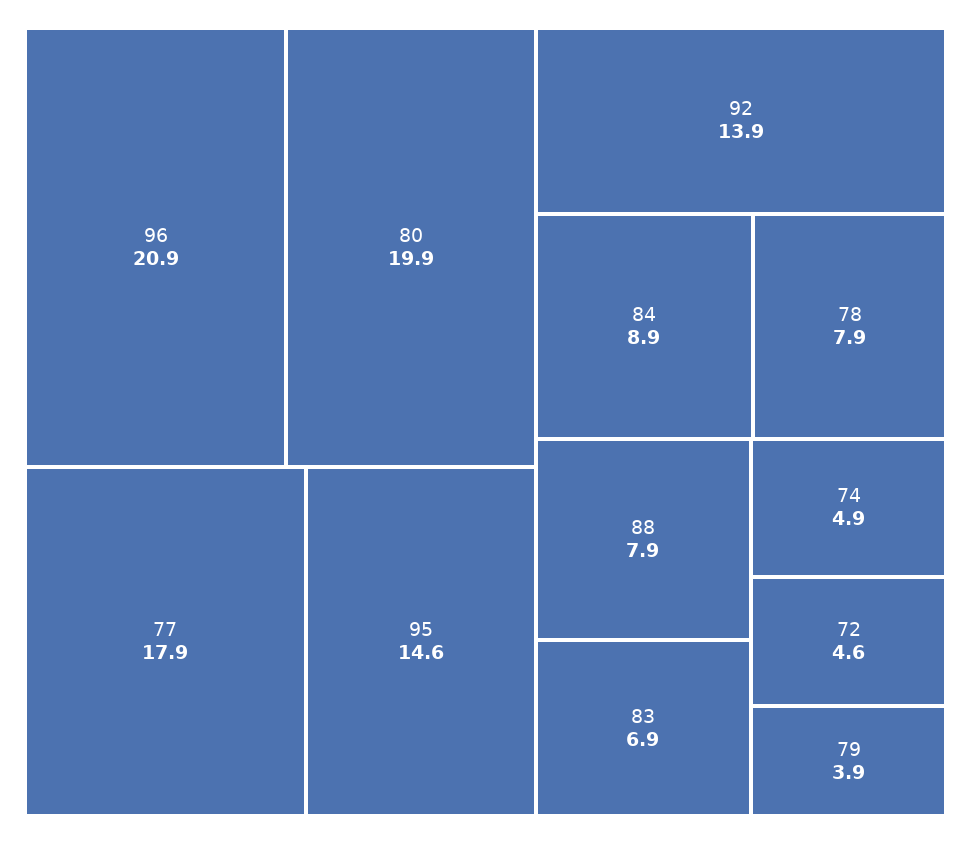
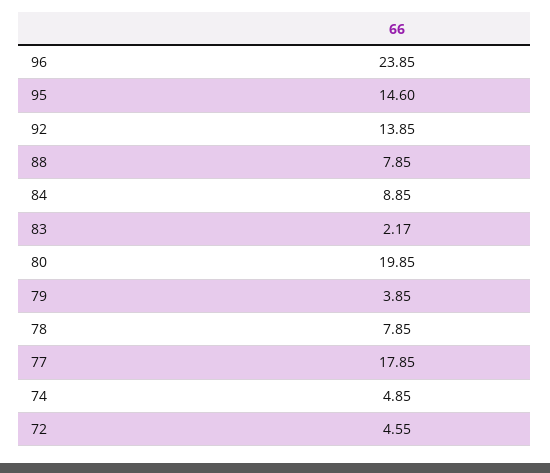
96: 20.9 -> 23.85
83: 6.9 -> 2.17

